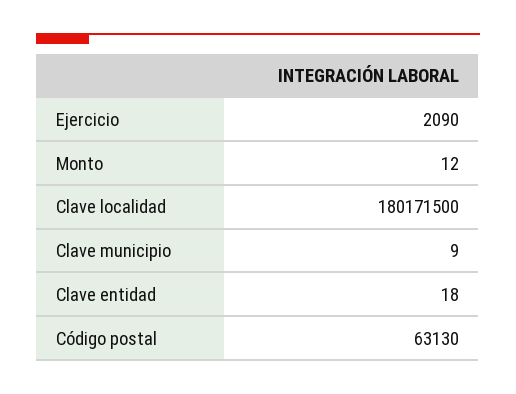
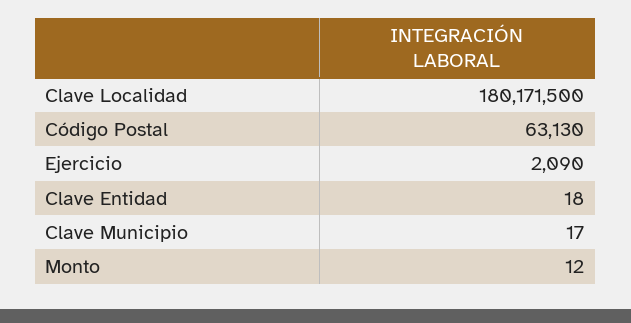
Clave municipio: 9 -> 17

